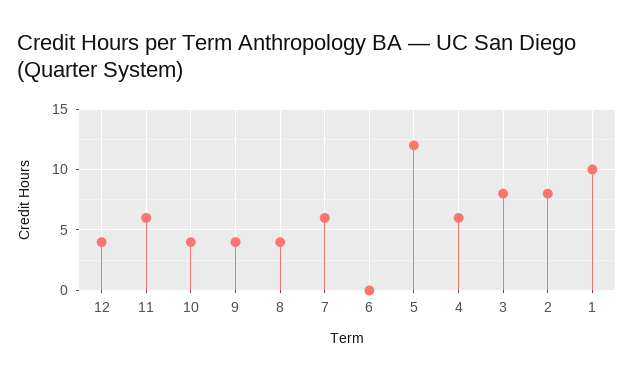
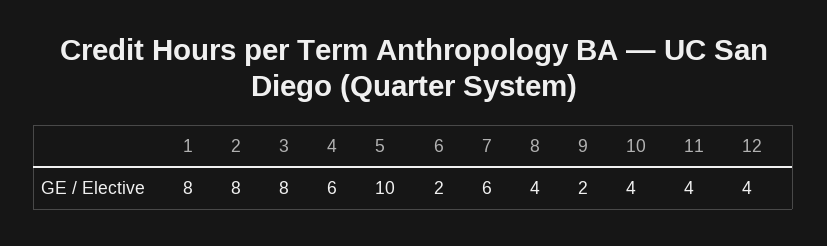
11: 6 -> 4
9: 4 -> 2
6: 0 -> 2
5: 12 -> 10
1: 10 -> 8

